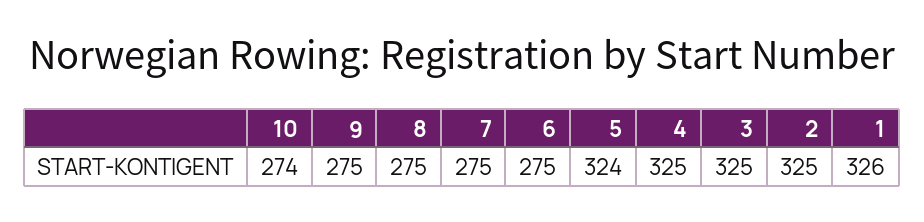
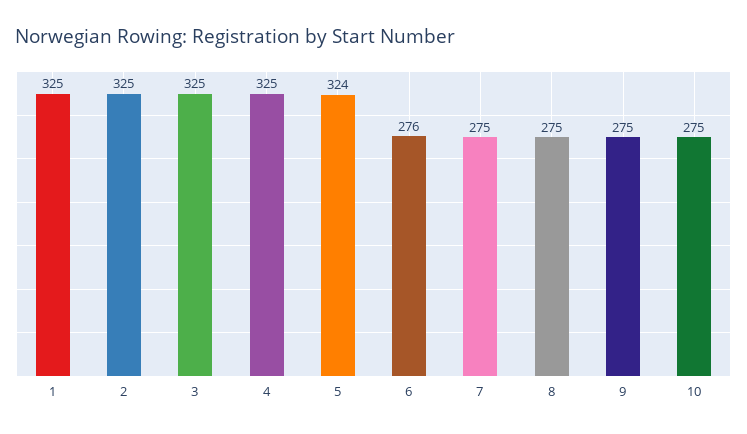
10: 274 -> 275
6: 275 -> 276
1: 326 -> 325

